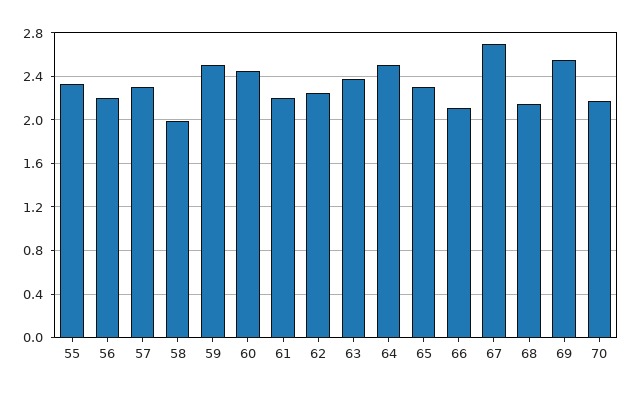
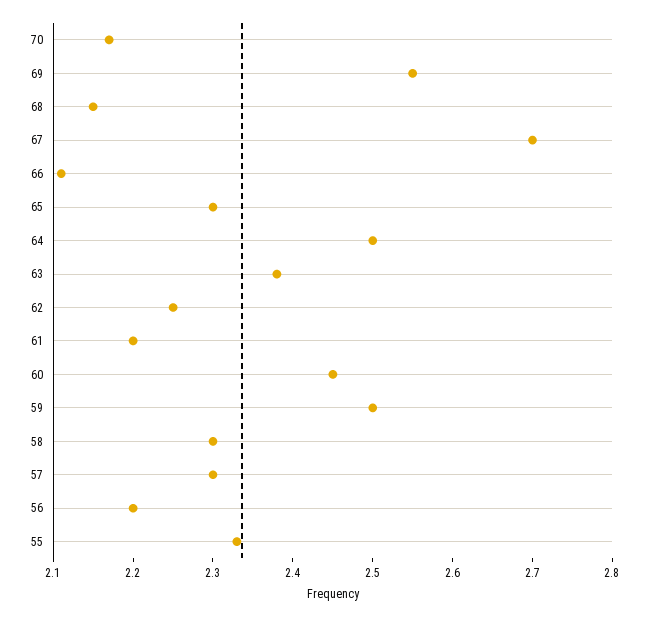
58: 2 -> 2.3

